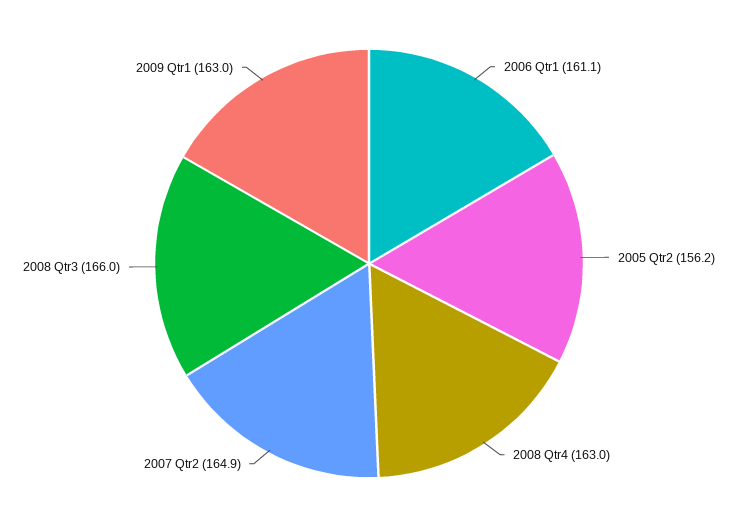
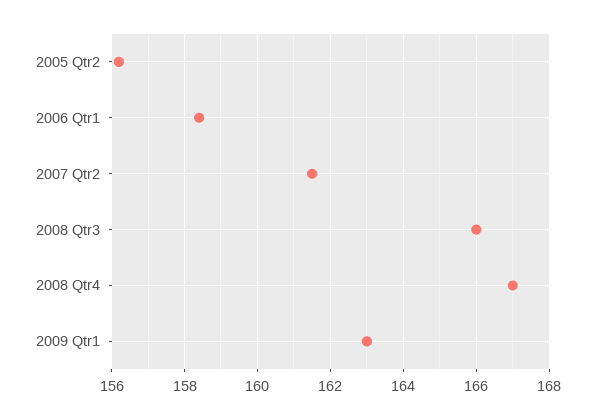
2006 Qtr1: 161.1 -> 158.5
2008 Qtr4: 163 -> 167
2007 Qtr2: 164.9 -> 161.5

